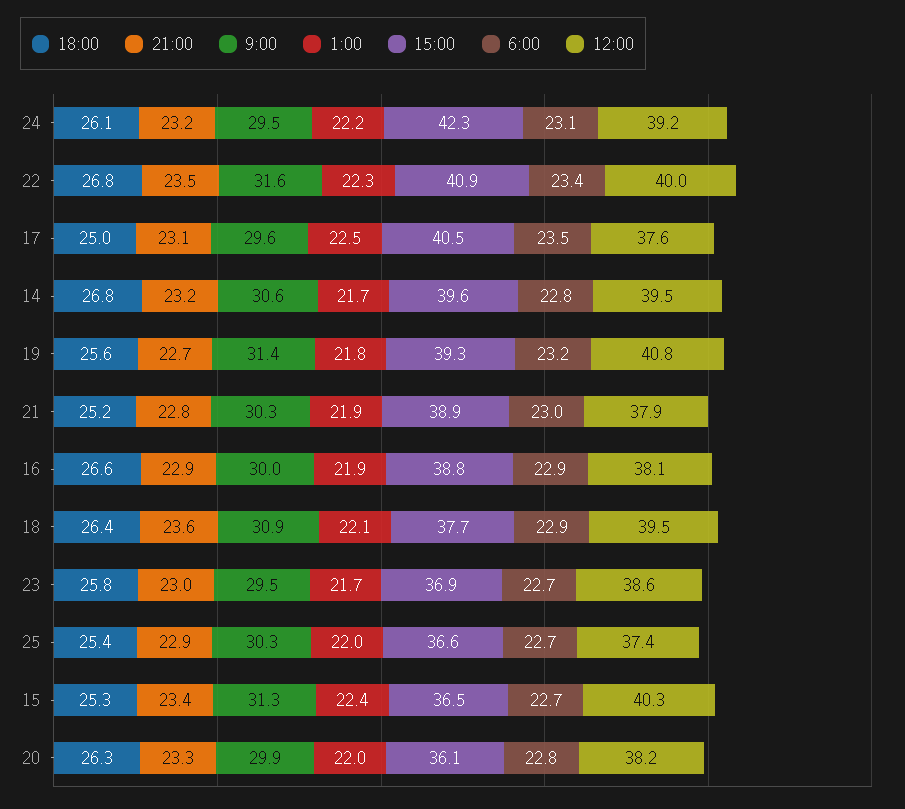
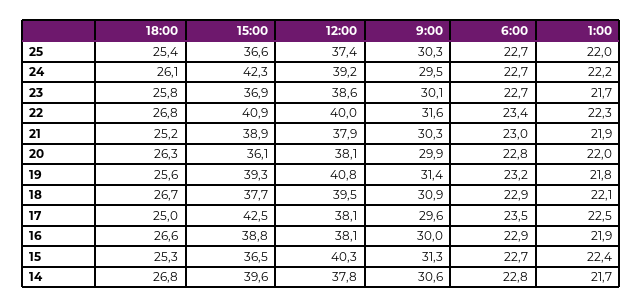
21:00, 24: 23.2 -> none
6:00, 24: 23.1 -> 22.7
21:00, 22: 23.5 -> none
21:00, 17: 23.1 -> none
15:00, 17: 40.5 -> 42.5
12:00, 17: 37.6 -> 38.1
21:00, 14: 23.2 -> none
12:00, 14: 39.5 -> 37.8
21:00, 19: 22.7 -> none
21:00, 21: 22.8 -> none
21:00, 16: 22.9 -> none
18:00, 18: 26.4 -> 26.7
21:00, 18: 23.6 -> none
21:00, 23: 23 -> none
9:00, 23: 29.5 -> 30.1
21:00, 25: 22.9 -> none
21:00, 15: 23.4 -> none
21:00, 20: 23.3 -> none
12:00, 20: 38.2 -> 38.1

